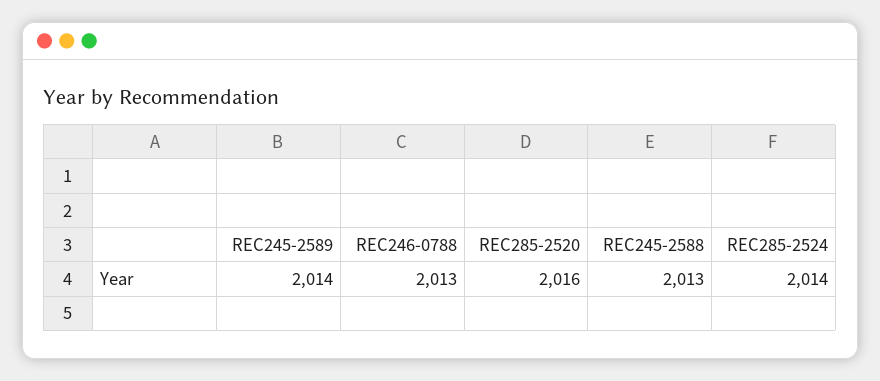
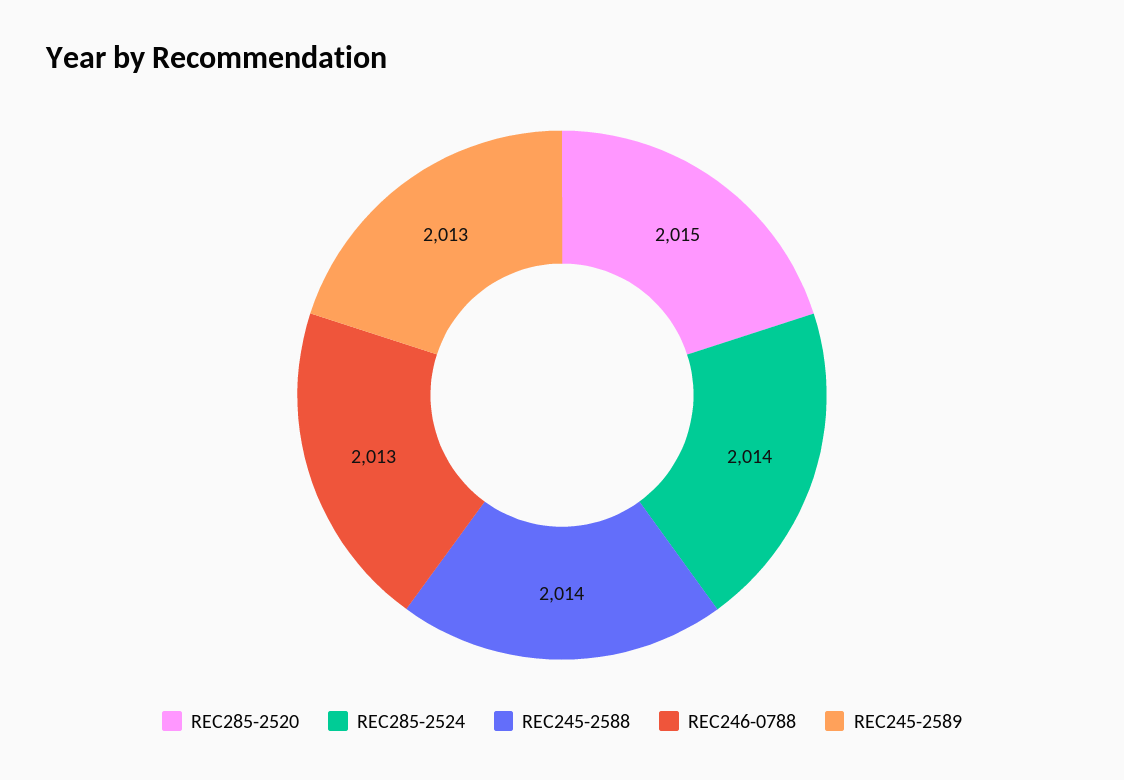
REC245-2589: 2014 -> 2013
REC285-2520: 2016 -> 2015
REC245-2588: 2013 -> 2014

